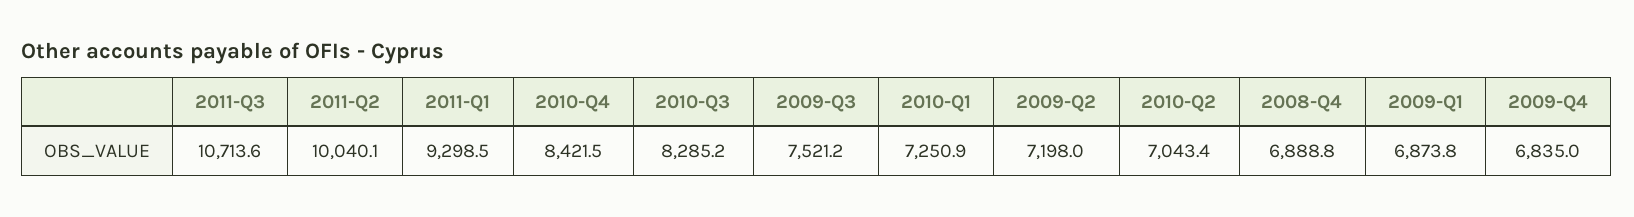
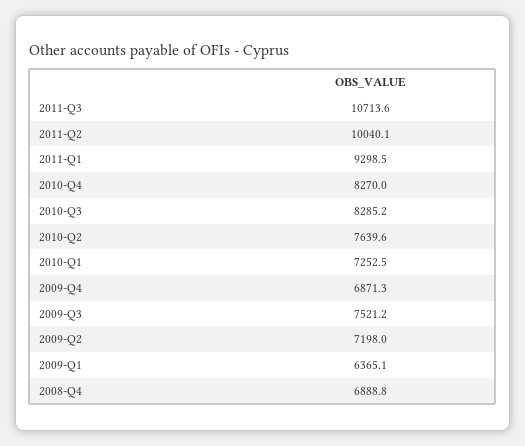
2010-Q4: 8421.5 -> 8270
2010-Q1: 7250.9 -> 7252.5
2010-Q2: 7043.4 -> 7639.6
2009-Q1: 6873.8 -> 6365.1
2009-Q4: 6835 -> 6871.3

